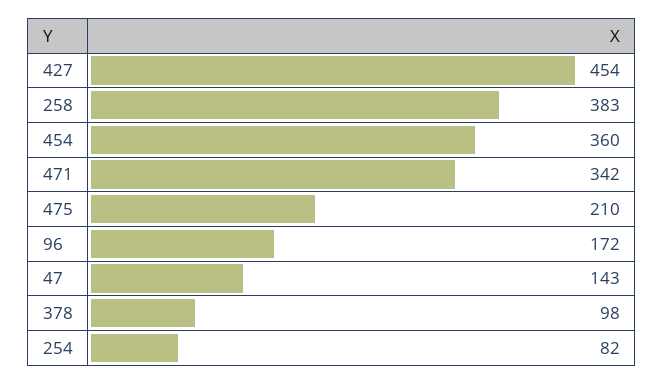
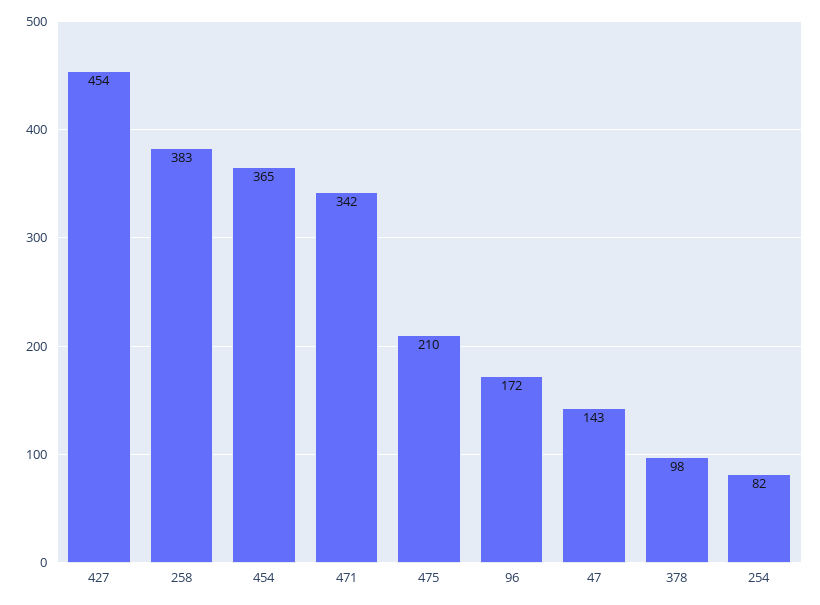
454: 360 -> 365

